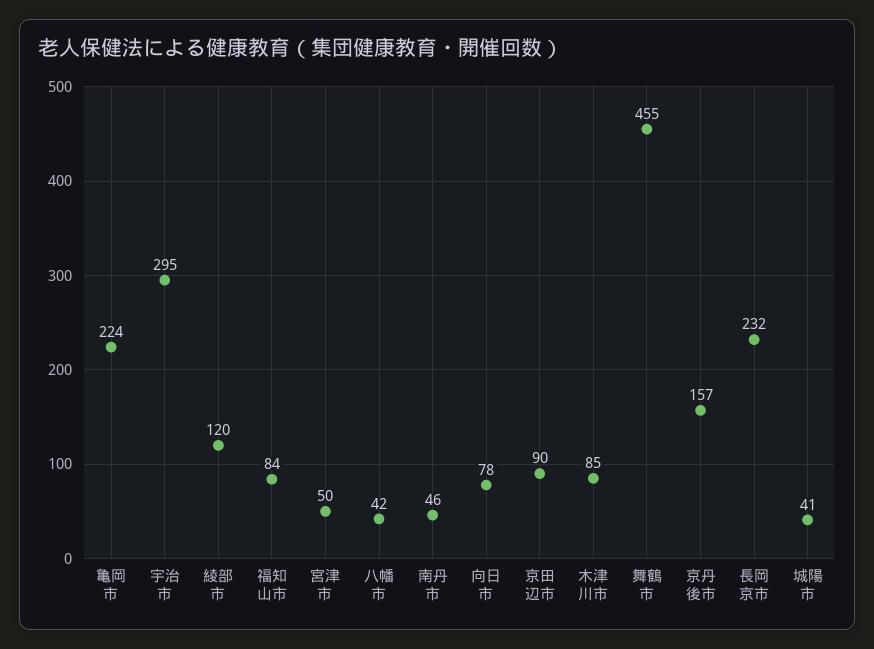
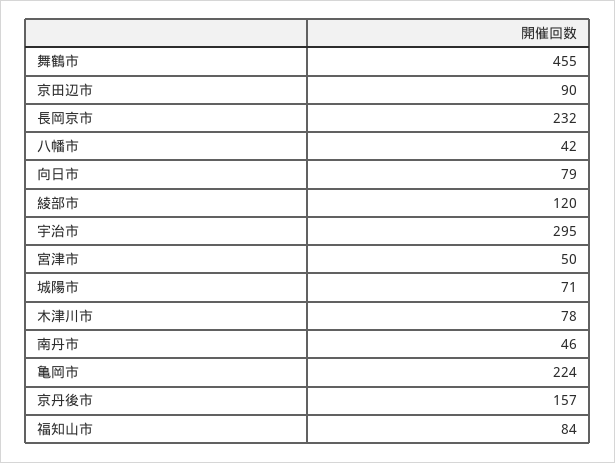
向日市: 78 -> 79
木津川市: 85 -> 78
城陽市: 41 -> 71

